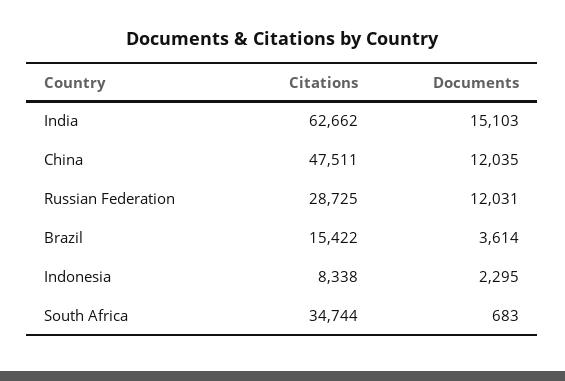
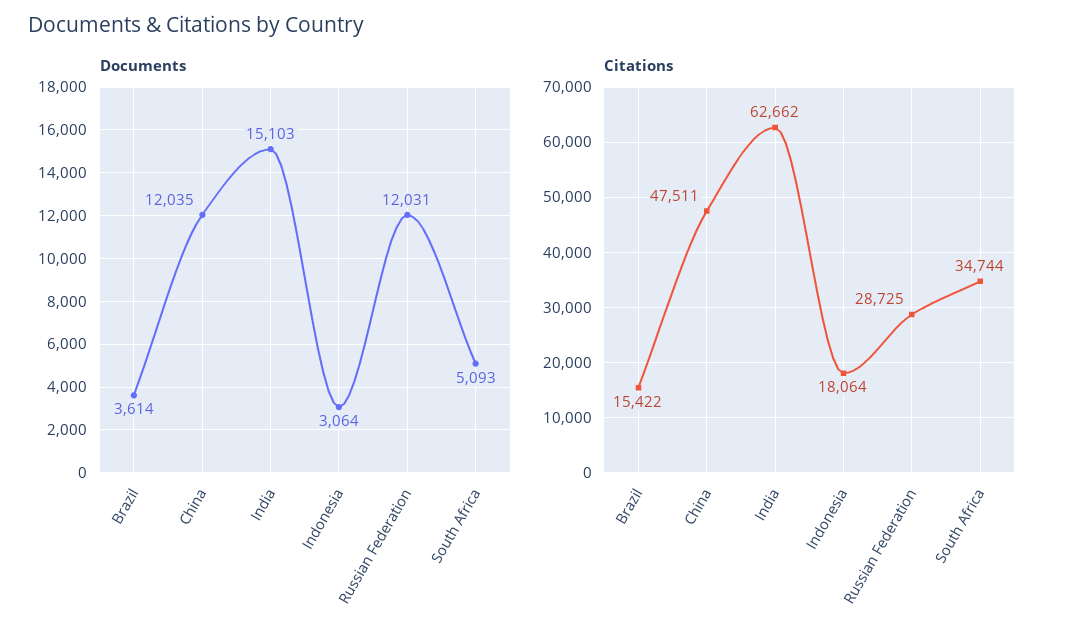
Citations, Indonesia: 8338 -> 18064
Documents, Indonesia: 2295 -> 3064
Documents, South Africa: 683 -> 5093

